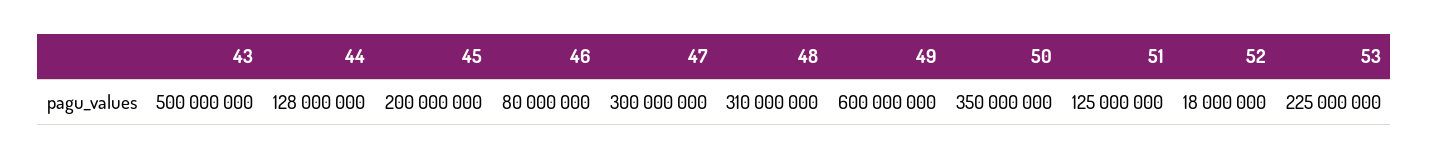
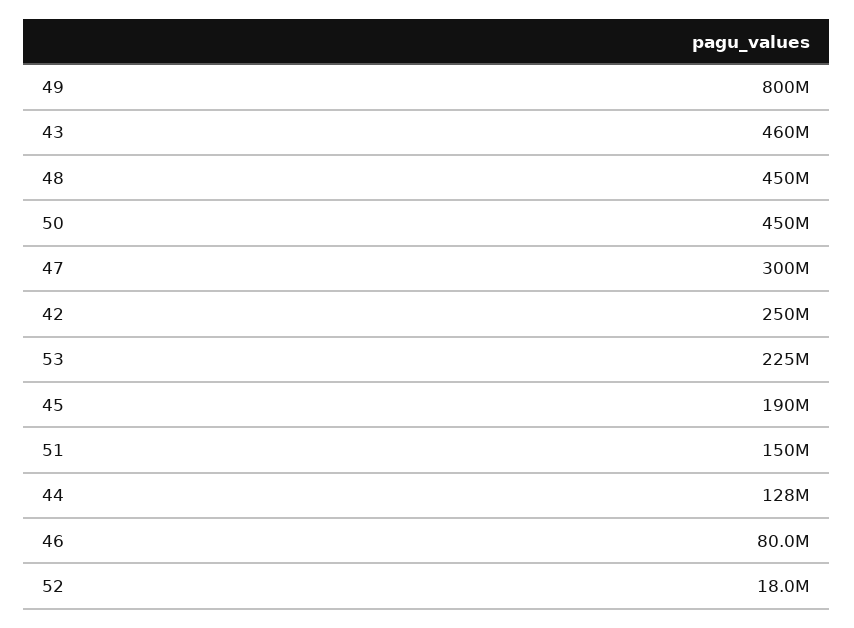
43: 500000000 -> 460000000
45: 200000000 -> 190000000
48: 310000000 -> 450000000
49: 600000000 -> 800000000
50: 350000000 -> 450000000
51: 125000000 -> 150000000
42: none -> 250000000

